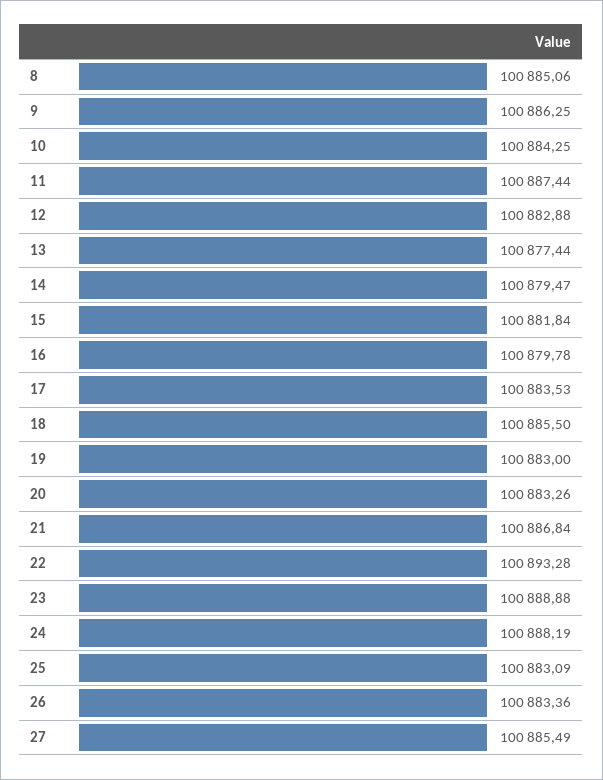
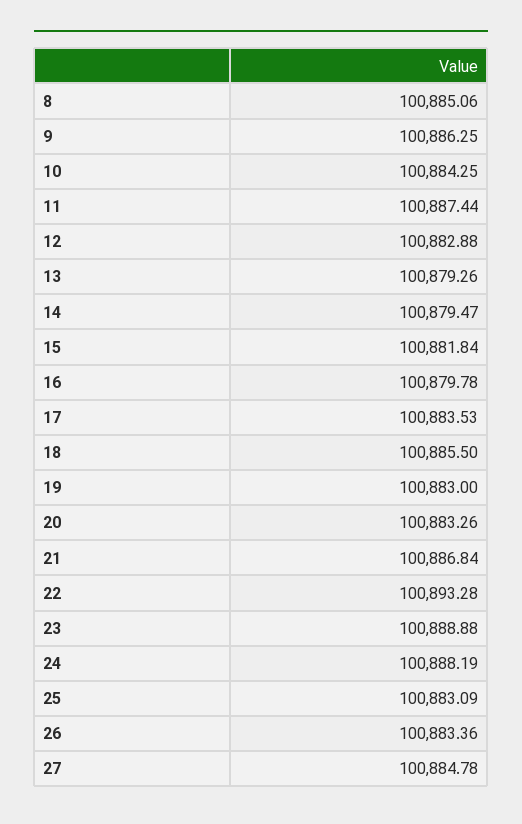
13: 100877.44 -> 100879.26
27: 100885.49 -> 100884.78

